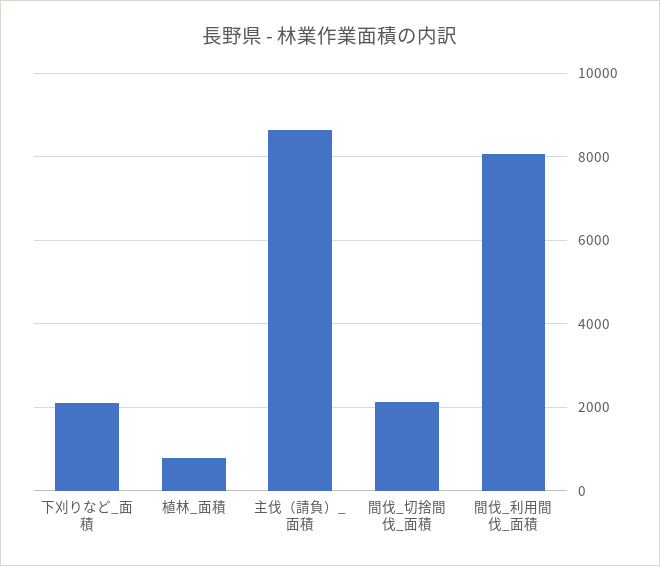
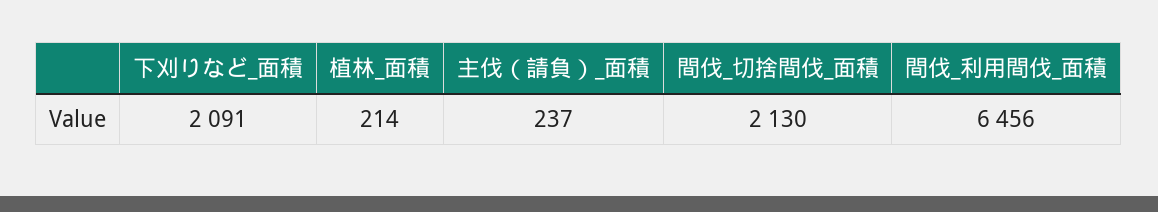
植林_面積: 800 -> 214
主伐（請負）_面積: 8600 -> 237
間伐_利用間伐_面積: 8000 -> 6456

